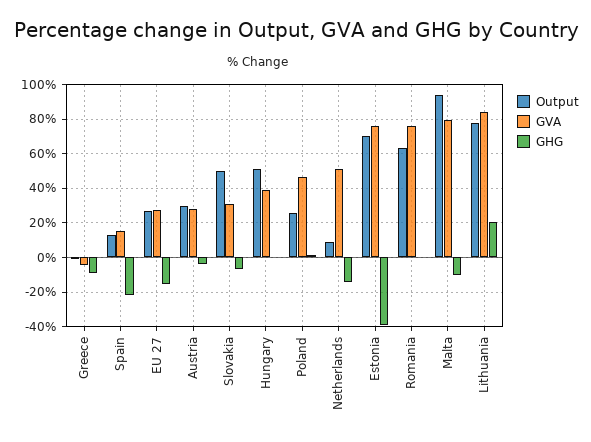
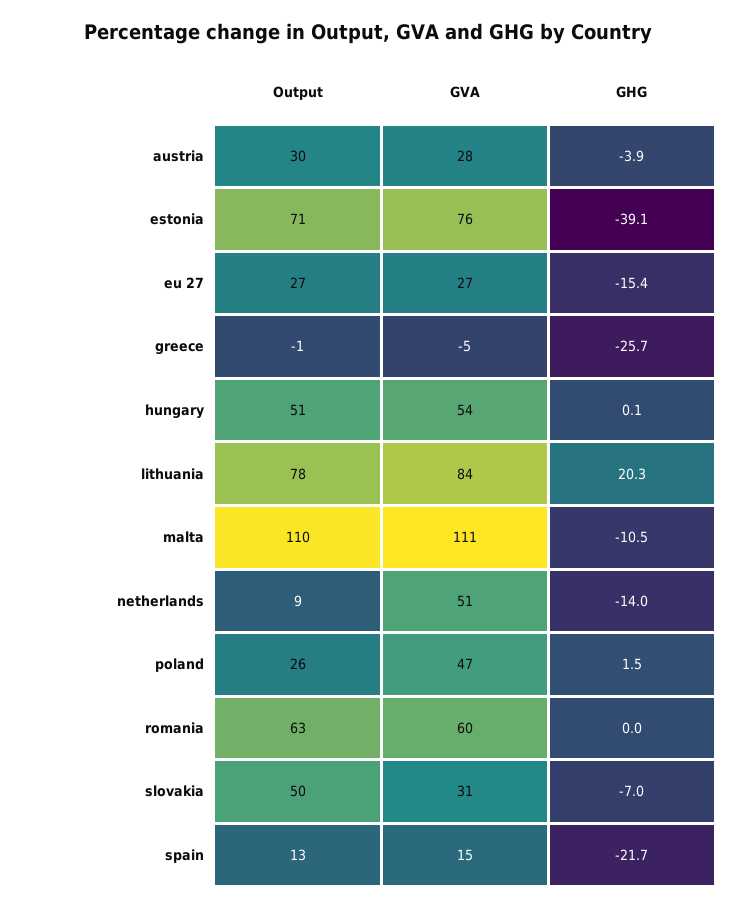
GHG, Greece: -10 -> -25.7
GVA, Hungary: 40 -> 54
GVA, Romania: 75 -> 60
Output, Malta: 95 -> 110
GVA, Malta: 80 -> 111

